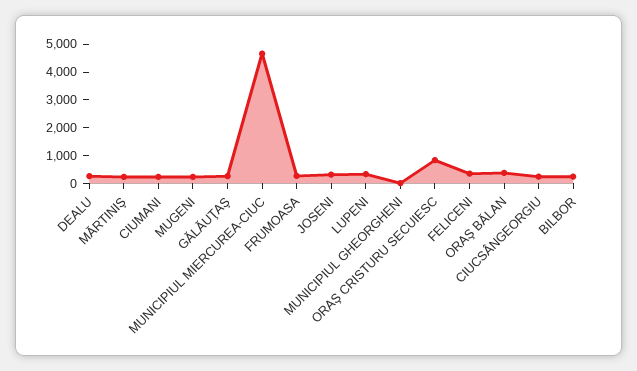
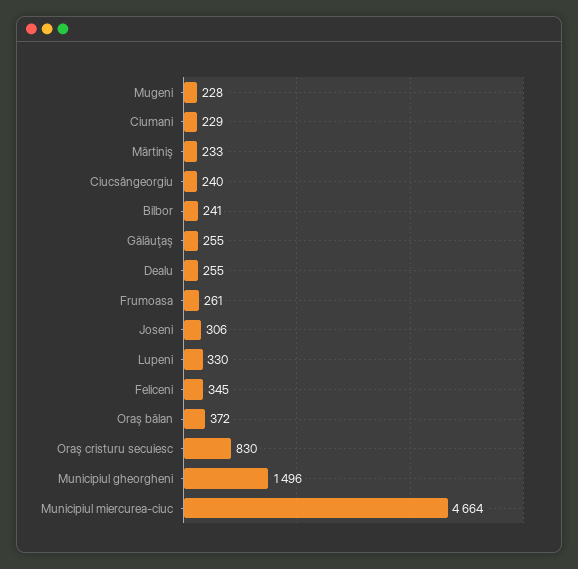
MUNICIPIUL GHEORGHENI: 0 -> 1496

